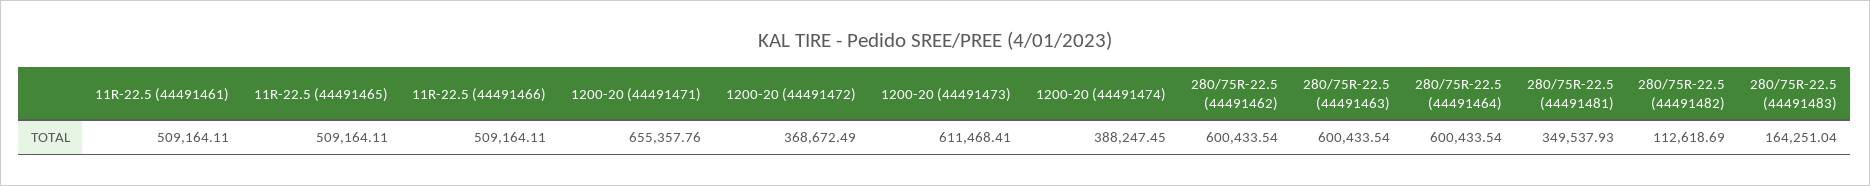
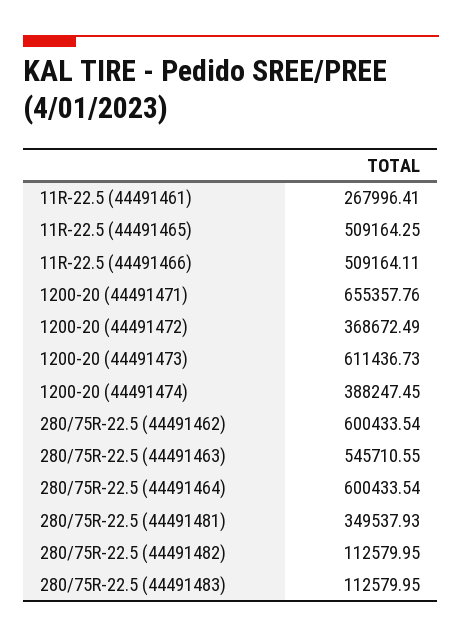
11R-22.5 (44491461): 509164.11 -> 267996.41
11R-22.5 (44491465): 509164.11 -> 509164.25
1200-20 (44491473): 611468.41 -> 611436.73
280/75R-22.5 (44491463): 600433.54 -> 545710.55
280/75R-22.5 (44491482): 112618.69 -> 112579.95
280/75R-22.5 (44491483): 164251.04 -> 112579.95

